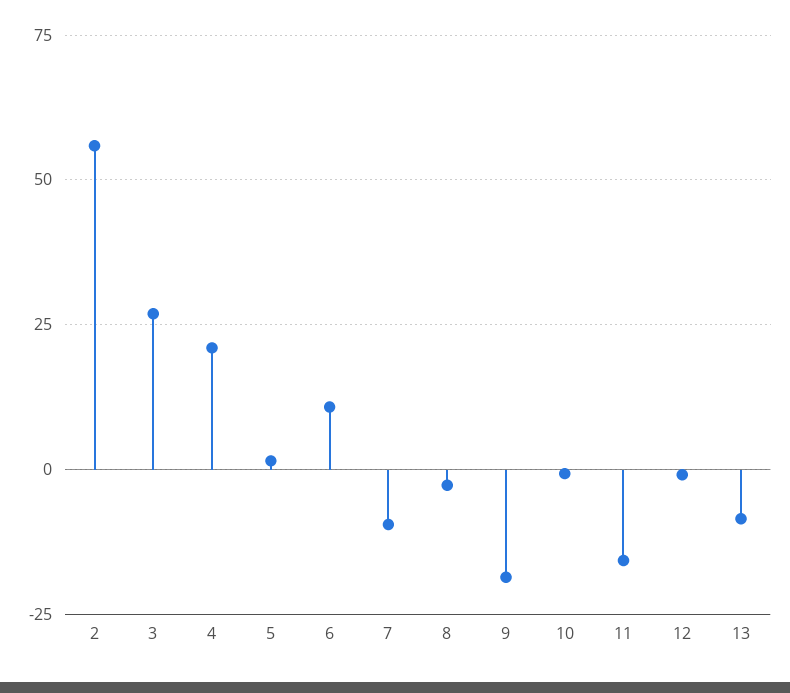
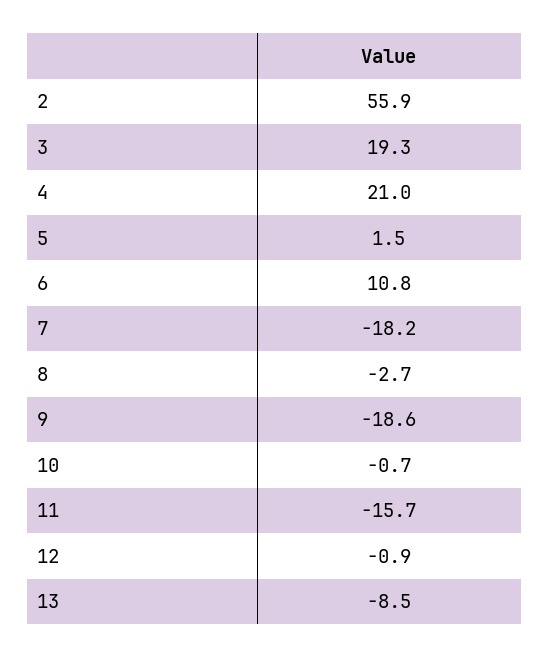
3: 27.5 -> 19.3
7: -10 -> -18.2

